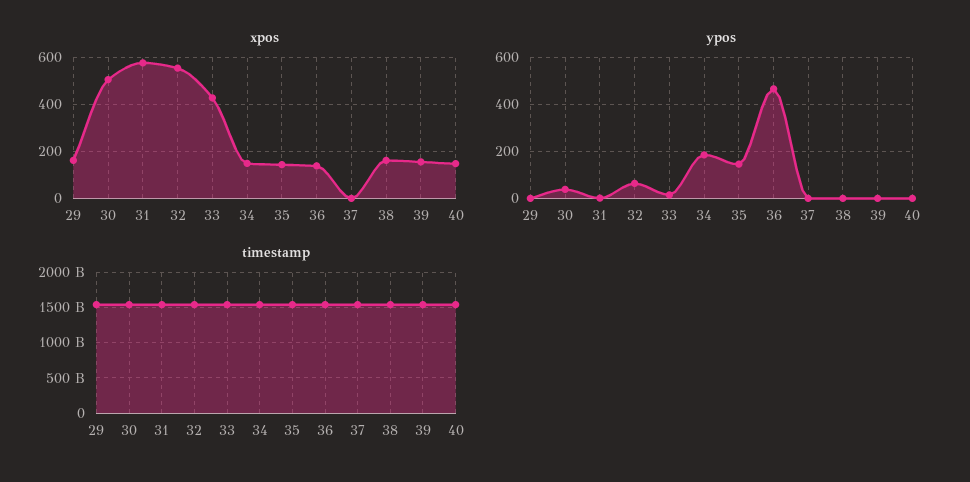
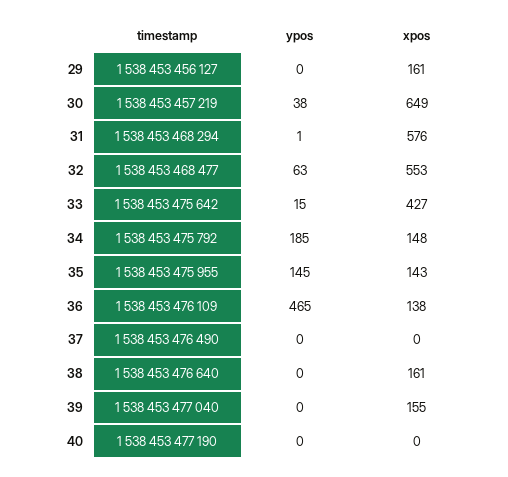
xpos, 30: 500 -> 649
xpos, 40: 150 -> 0

